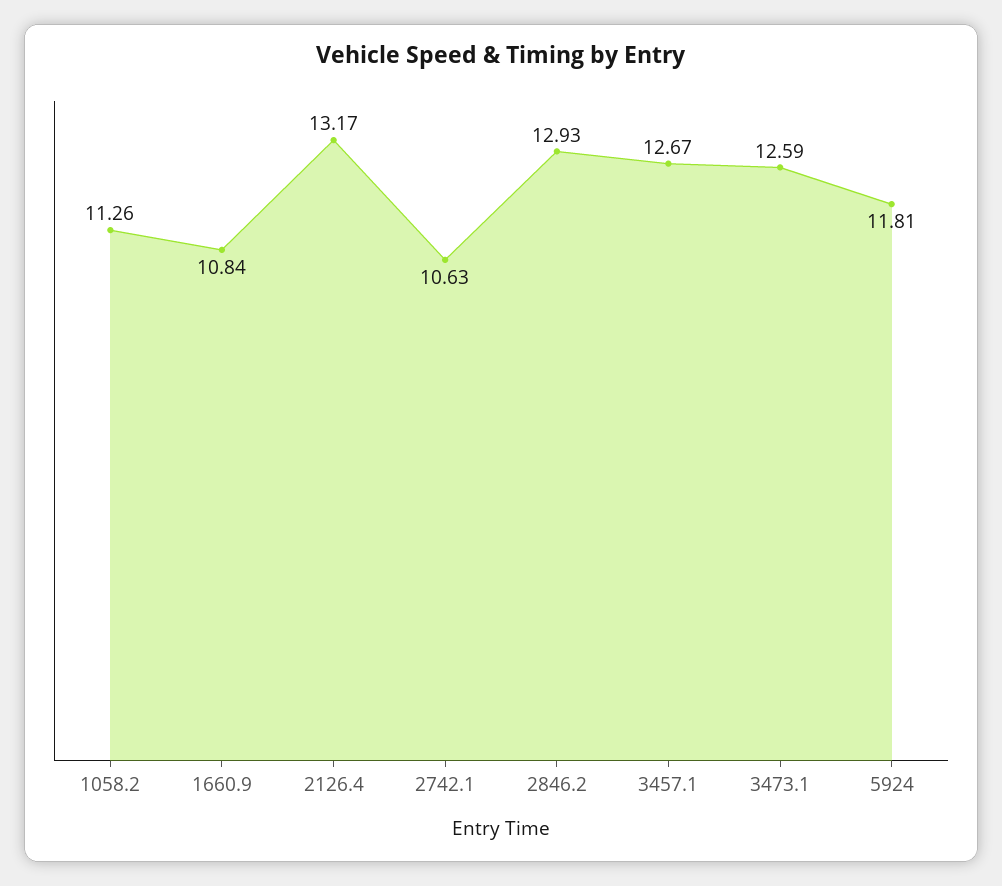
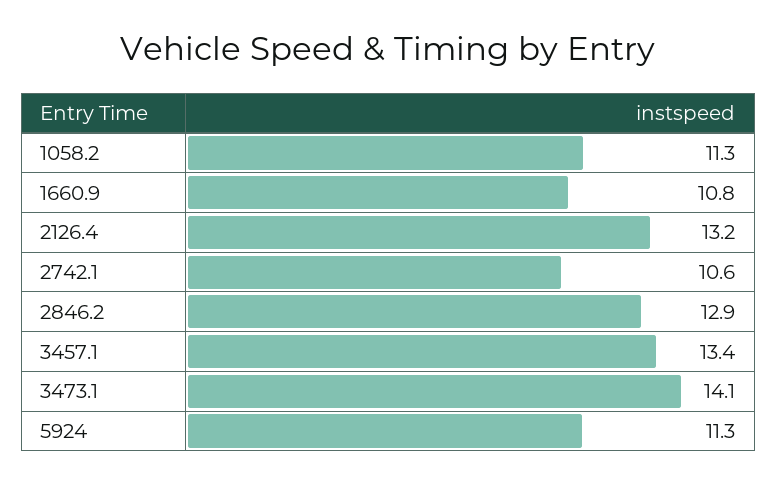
3457.1: 12.67 -> 13.4
3473.1: 12.59 -> 14.1
5924: 11.81 -> 11.3

